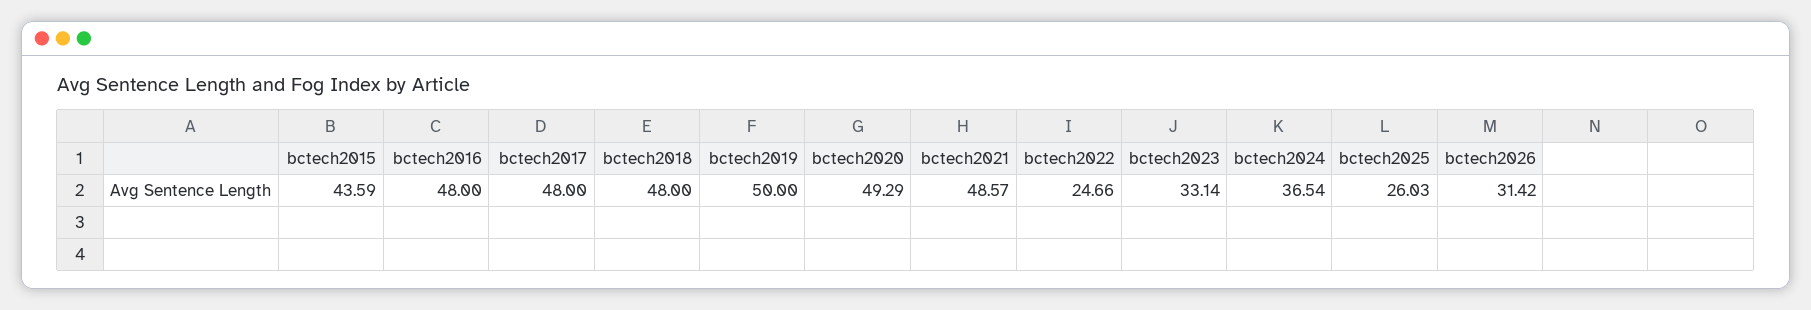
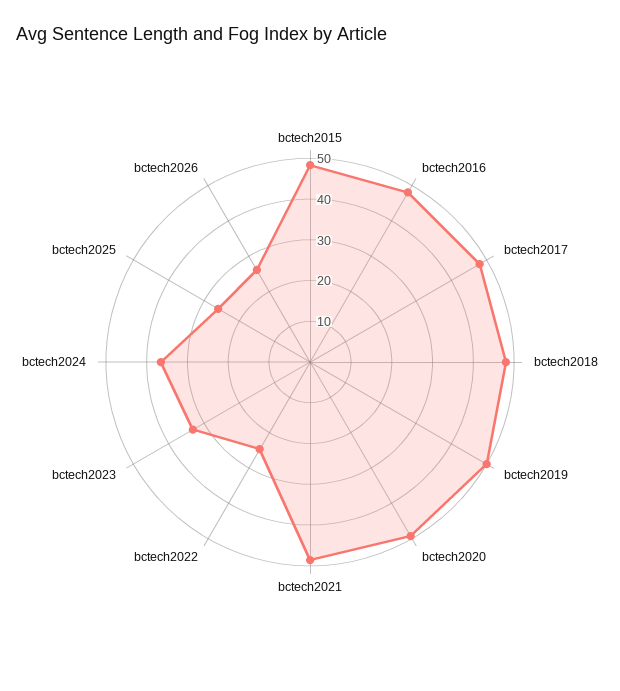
bctech2015: 43.59 -> 48
bctech2026: 31.42 -> 26

